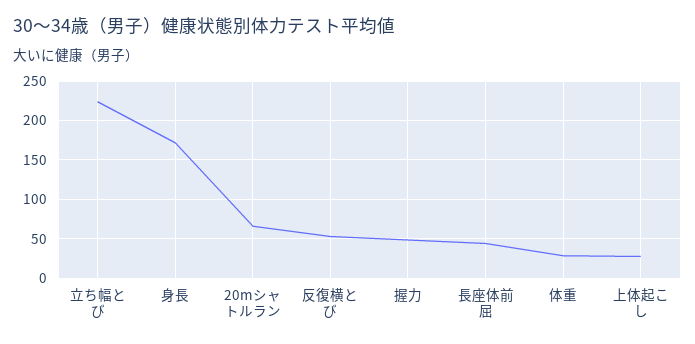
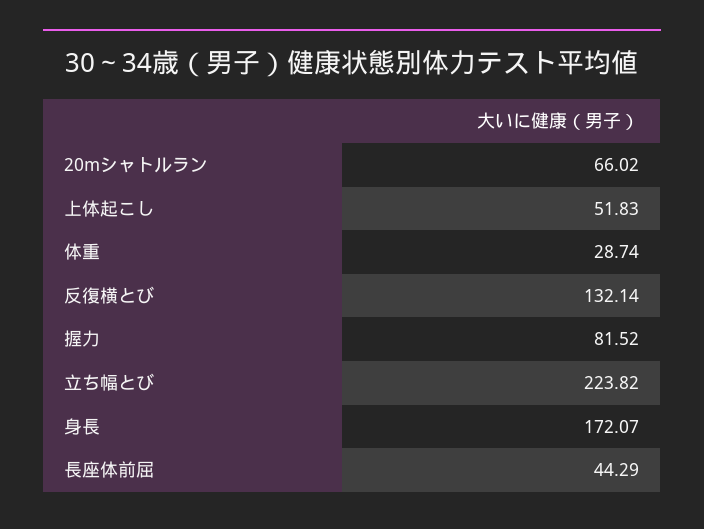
反復横とび: 50 -> 132.14
握力: 50 -> 81.52
上体起こし: 30 -> 51.83

